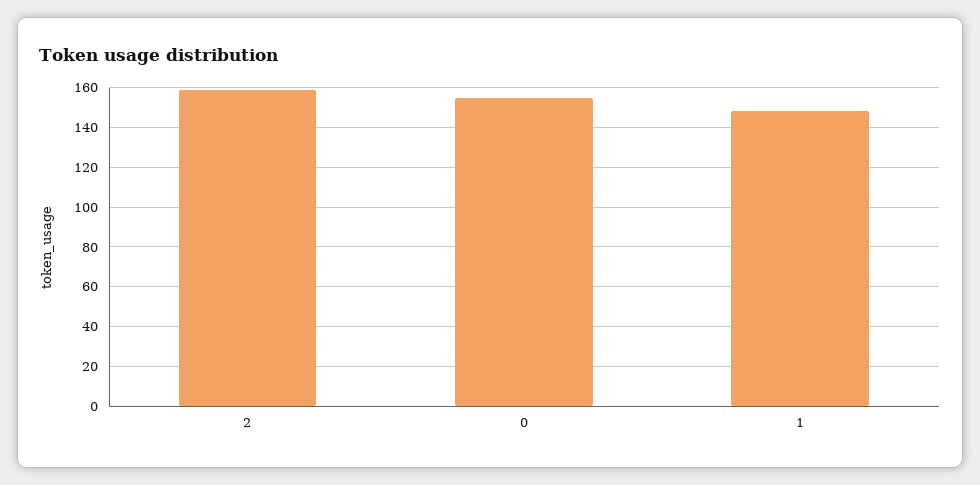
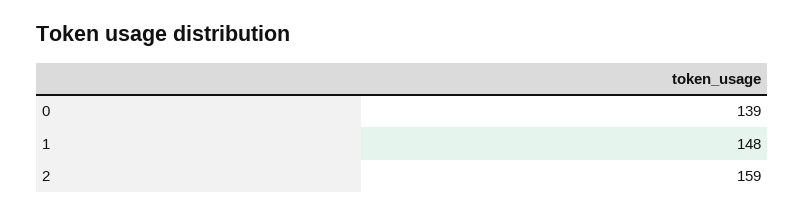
0: 155 -> 139

